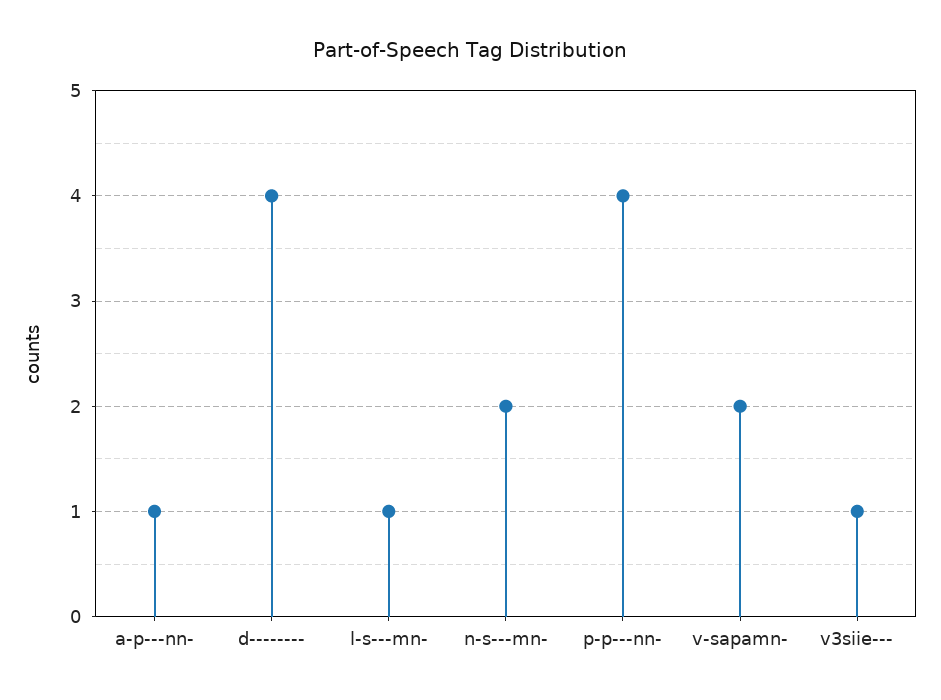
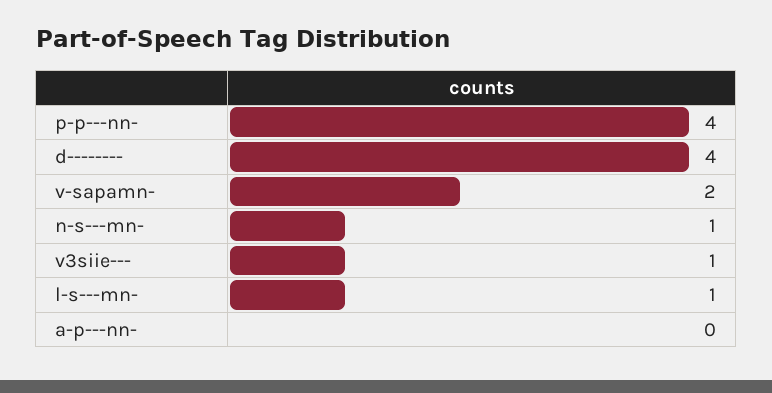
a-p---nn-: 1 -> 0
n-s---mn-: 2 -> 1

